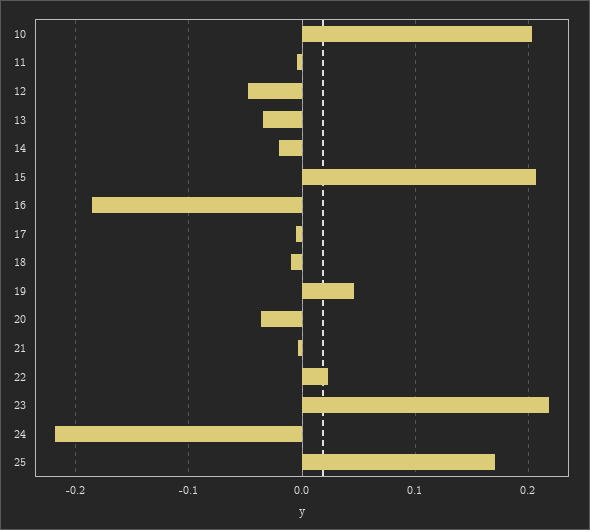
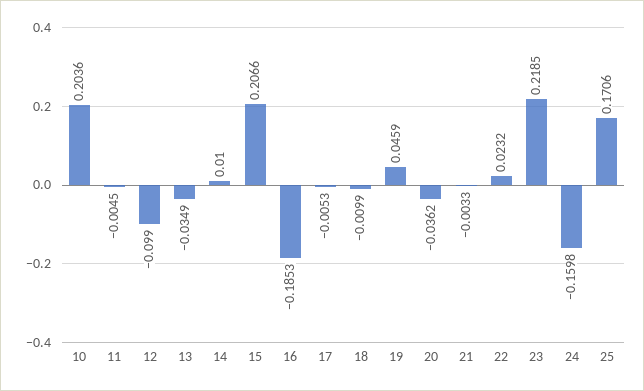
12: -0.05 -> -0.099
14: -0.02 -> 0.01
24: -0.22 -> -0.1598

